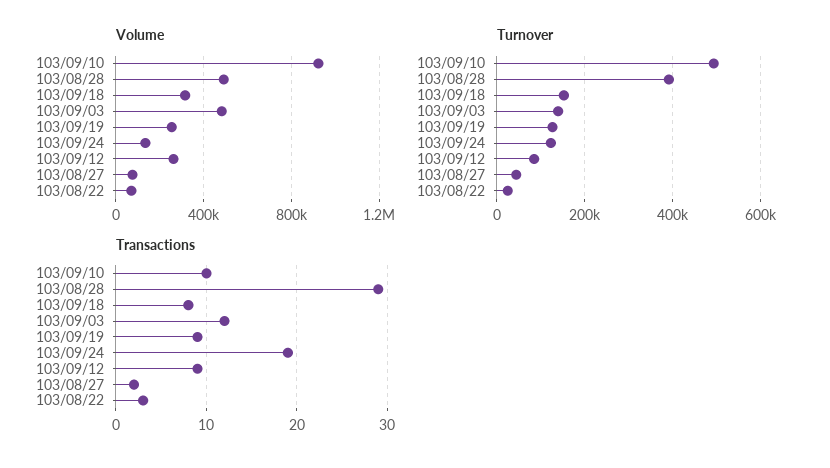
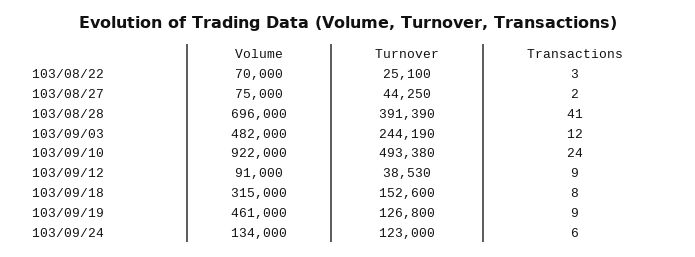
Volume, 103/08/28: 500000 -> 696000
Volume, 103/09/19: 250000 -> 461000
Volume, 103/09/12: 250000 -> 91000
Turnover, 103/09/03: 140000 -> 244190
Turnover, 103/09/12: 80000 -> 38530
Transactions, 103/09/10: 10 -> 24
Transactions, 103/08/28: 29 -> 41
Transactions, 103/09/24: 19 -> 6

